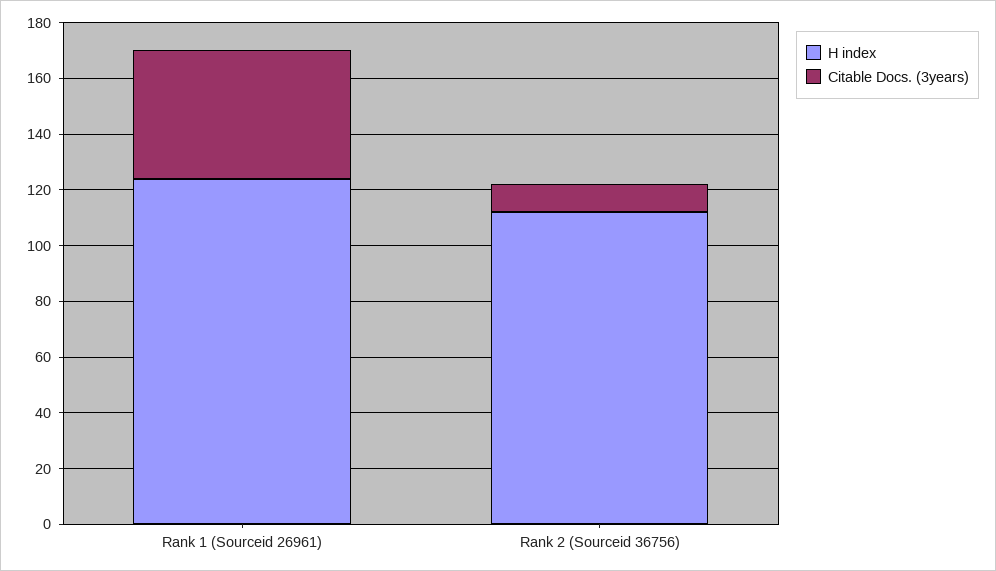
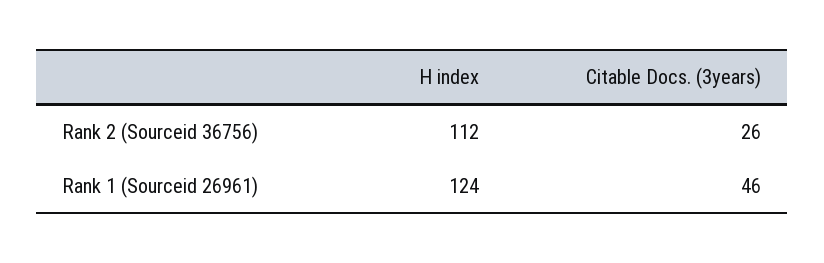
Citable Docs. (3years), Rank 2 (Sourceid 36756): 10 -> 26

